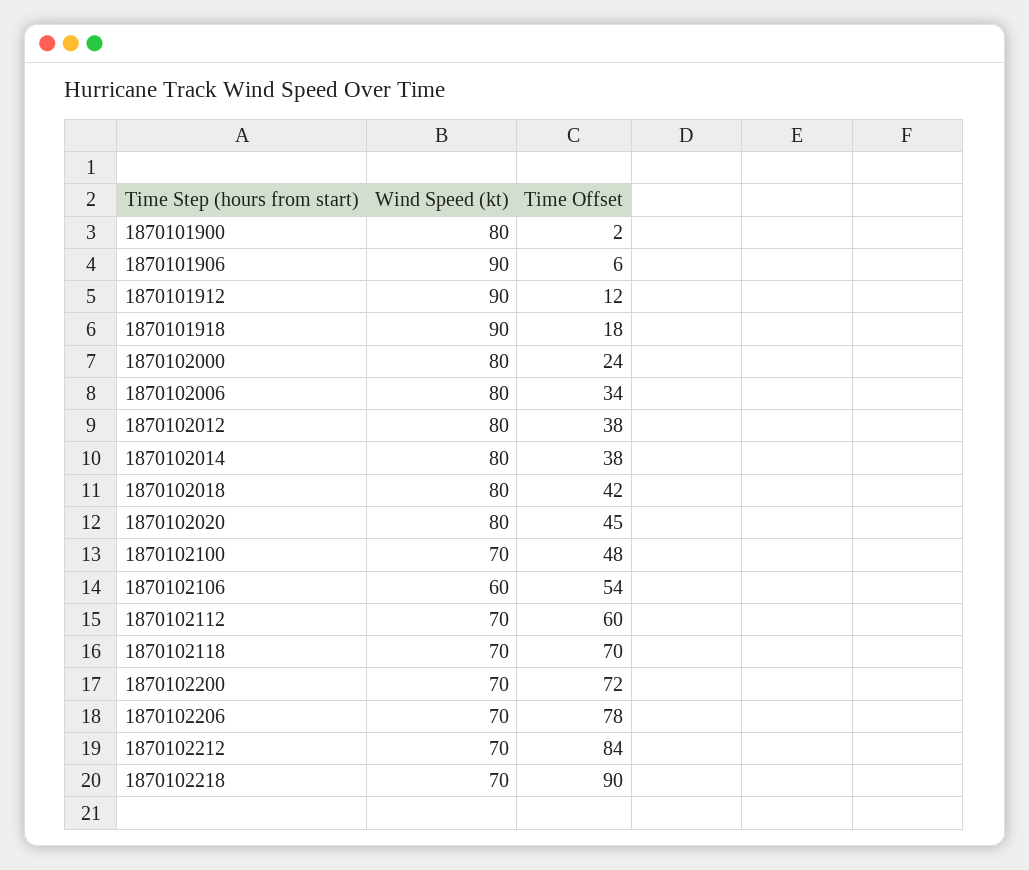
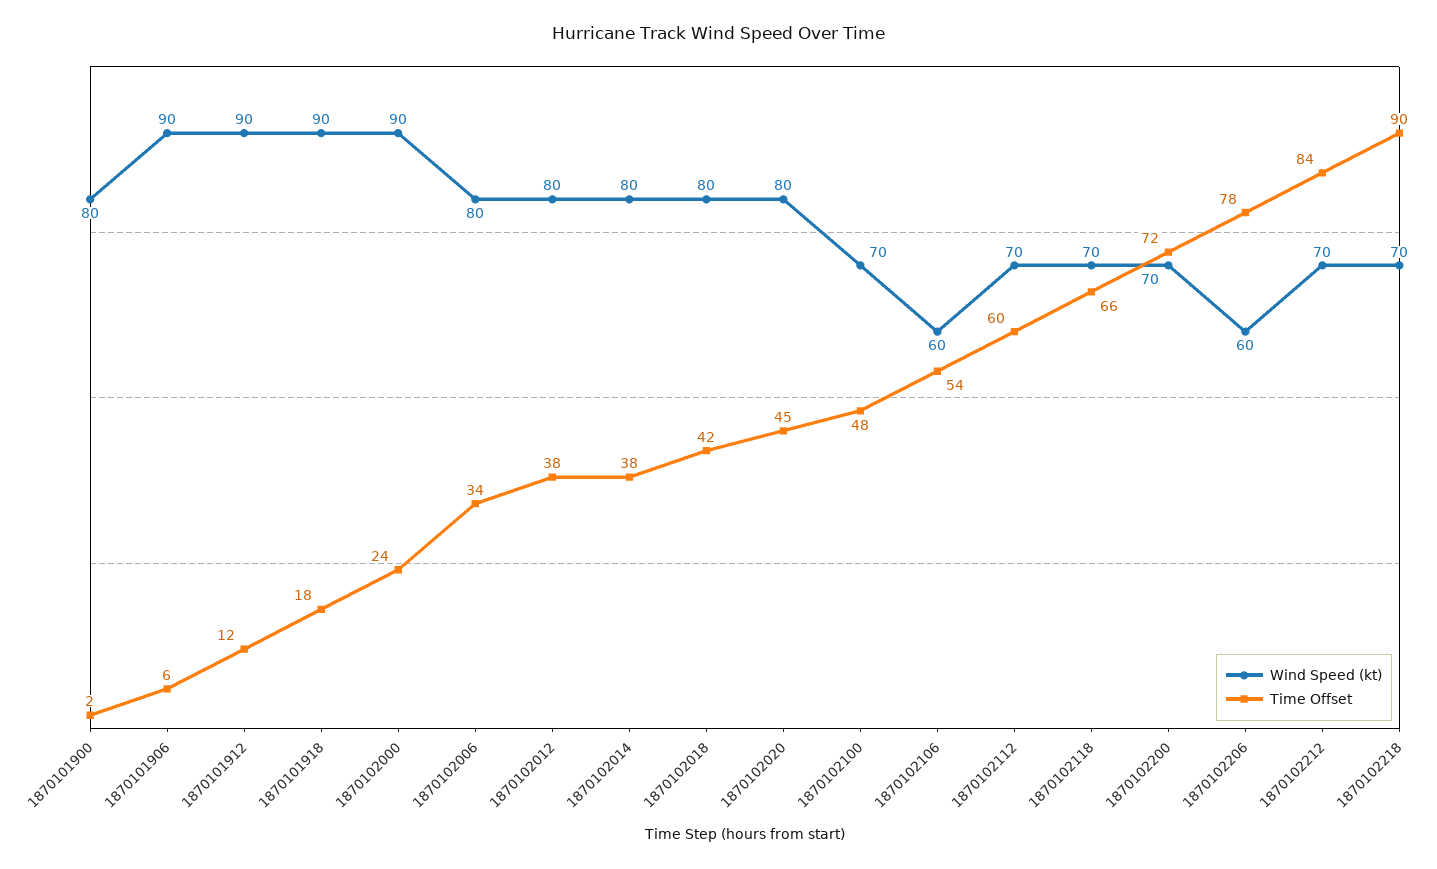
Wind Speed (kt), 1870102000: 80 -> 90
Time Offset, 1870102118: 70 -> 66
Wind Speed (kt), 1870102206: 70 -> 60

